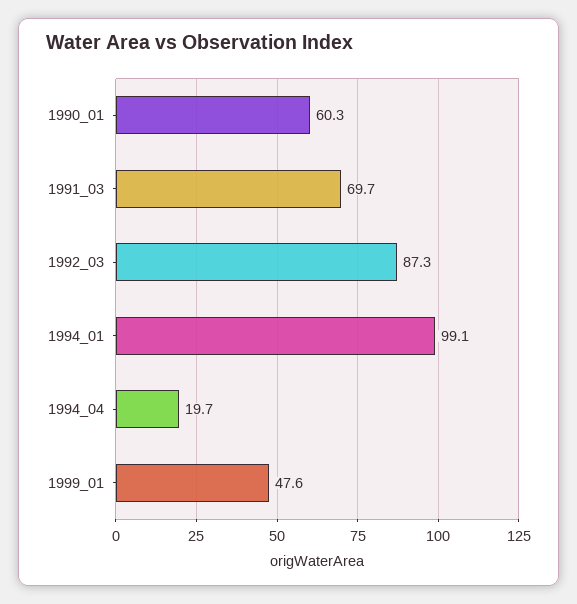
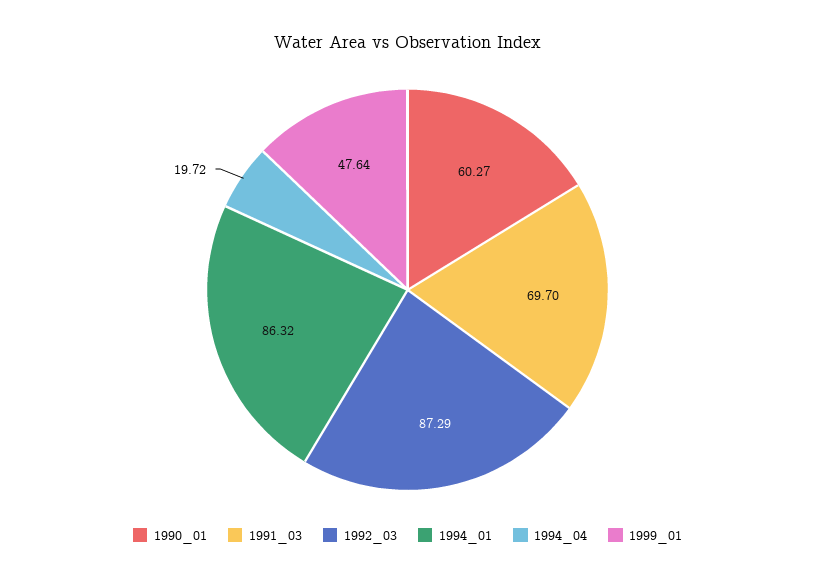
1994_01: 99.1 -> 86.32

